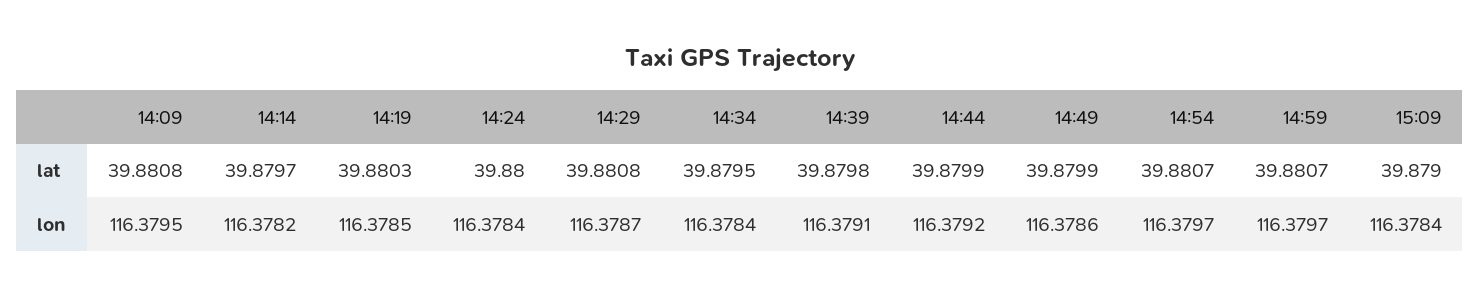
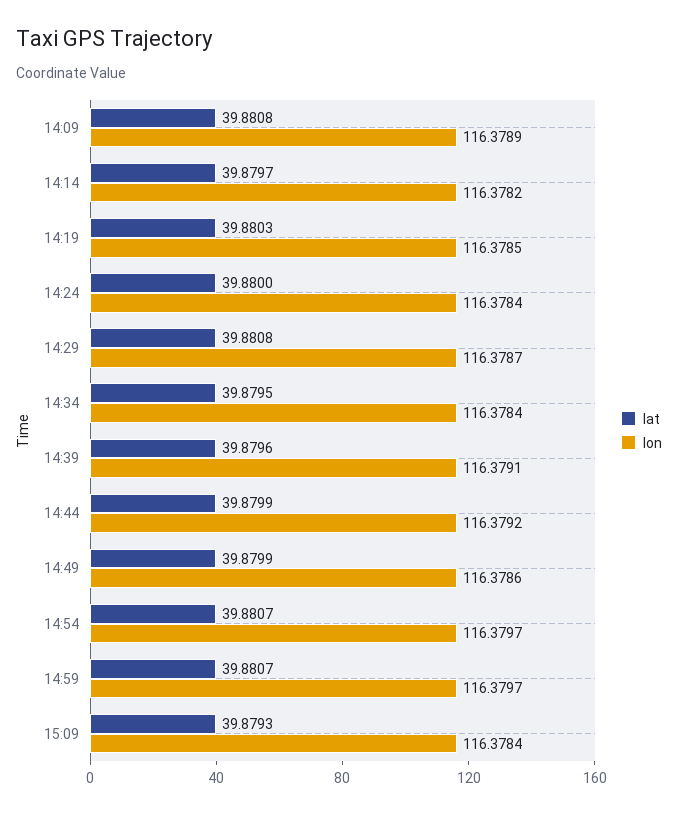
lat, 14:39: 39.8798 -> 39.8796
lat, 15:09: 39.879 -> 39.8793
lon, 14:09: 116.3795 -> 116.3789

